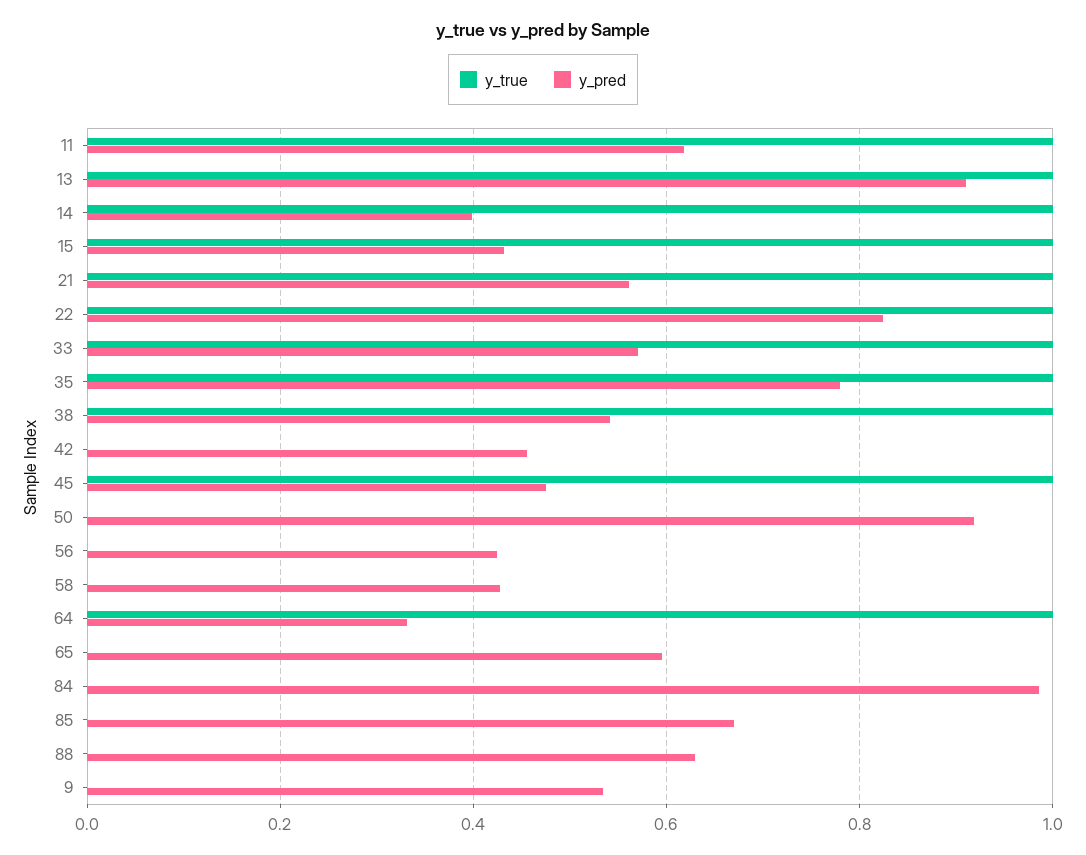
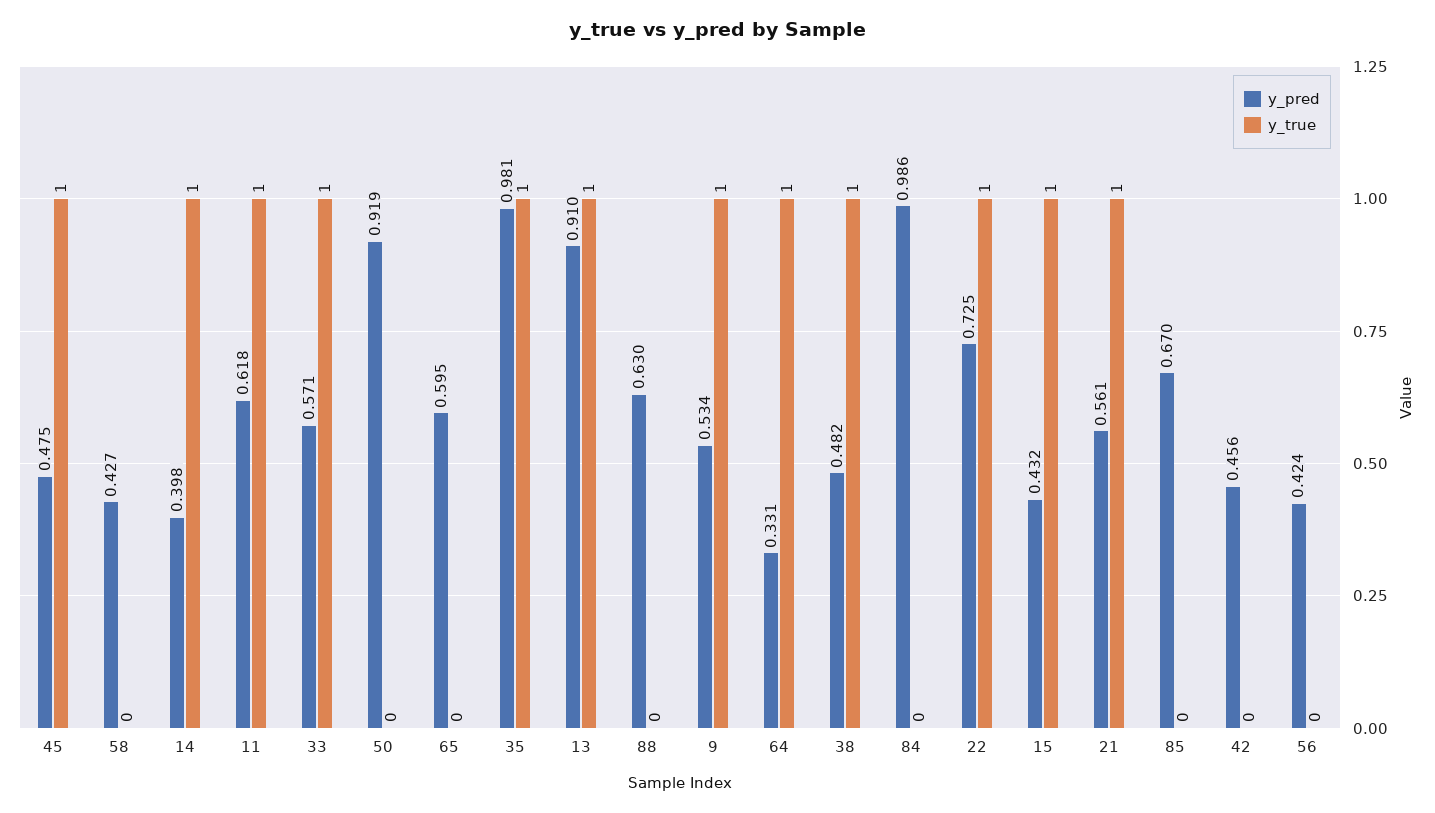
y_pred, 22: 0.82 -> 0.725
y_pred, 35: 0.78 -> 0.981
y_pred, 38: 0.54 -> 0.482
y_true, 9: 0 -> 1

